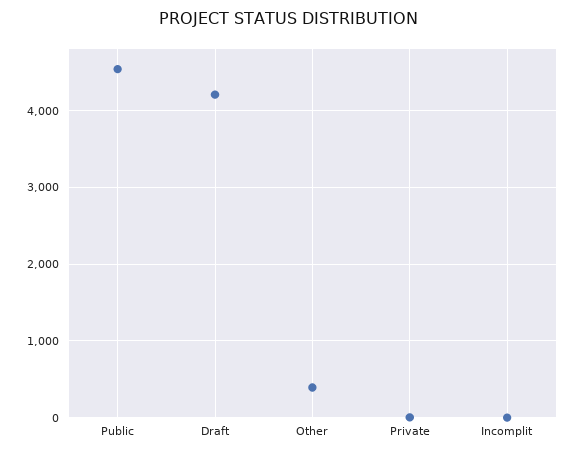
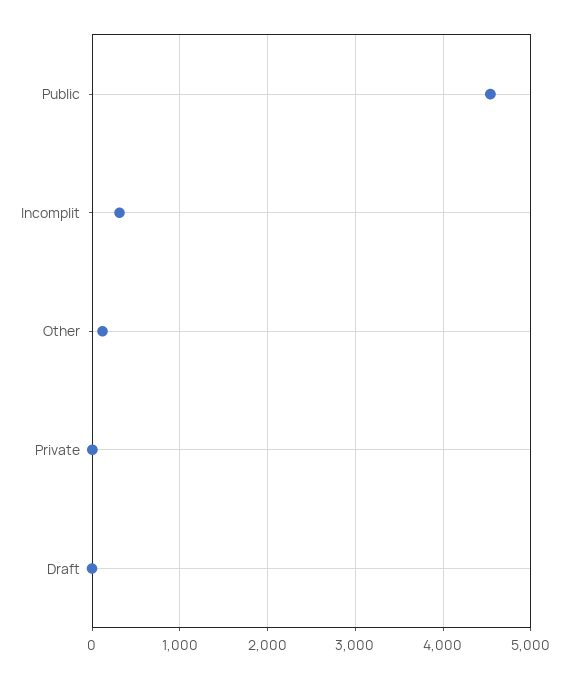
Draft: 4200 -> 0
Other: 400 -> 100
Incomplit: 0 -> 300

